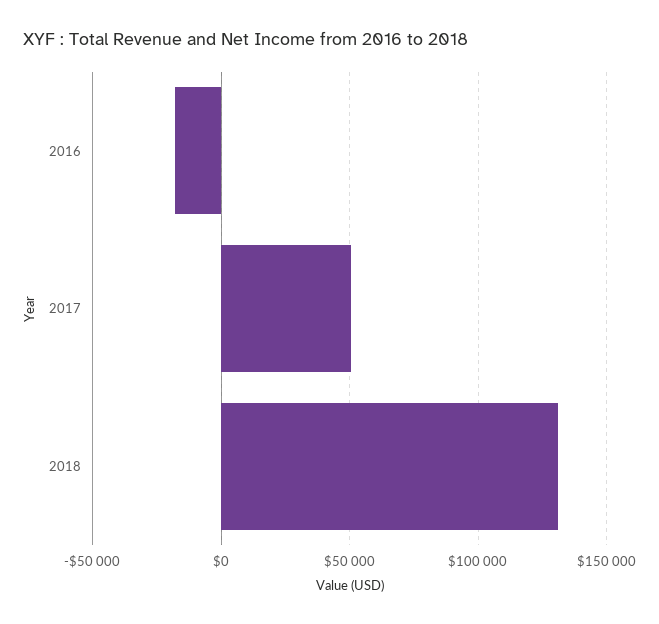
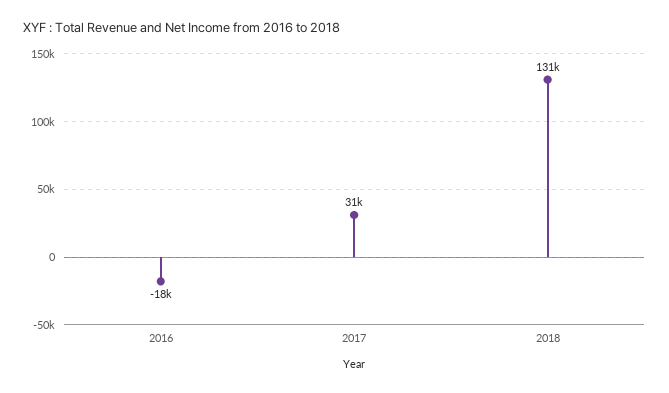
2017: 50000 -> 31000

